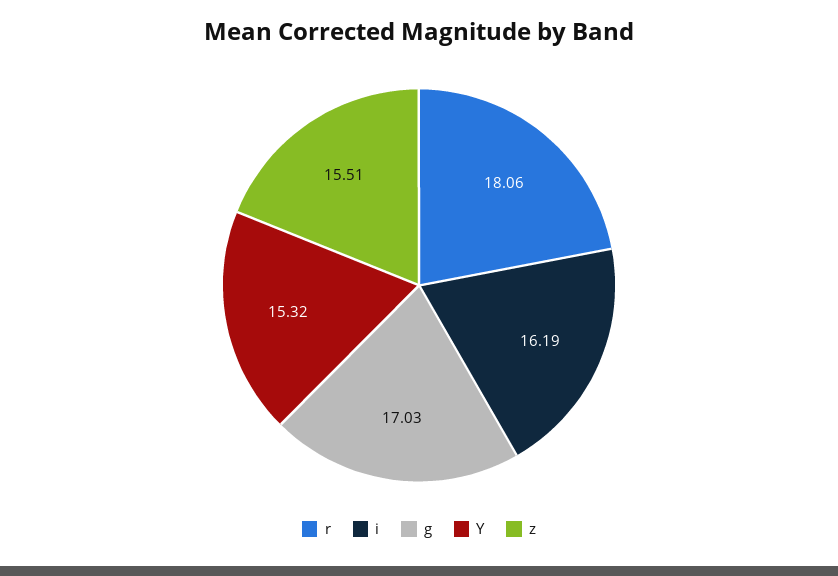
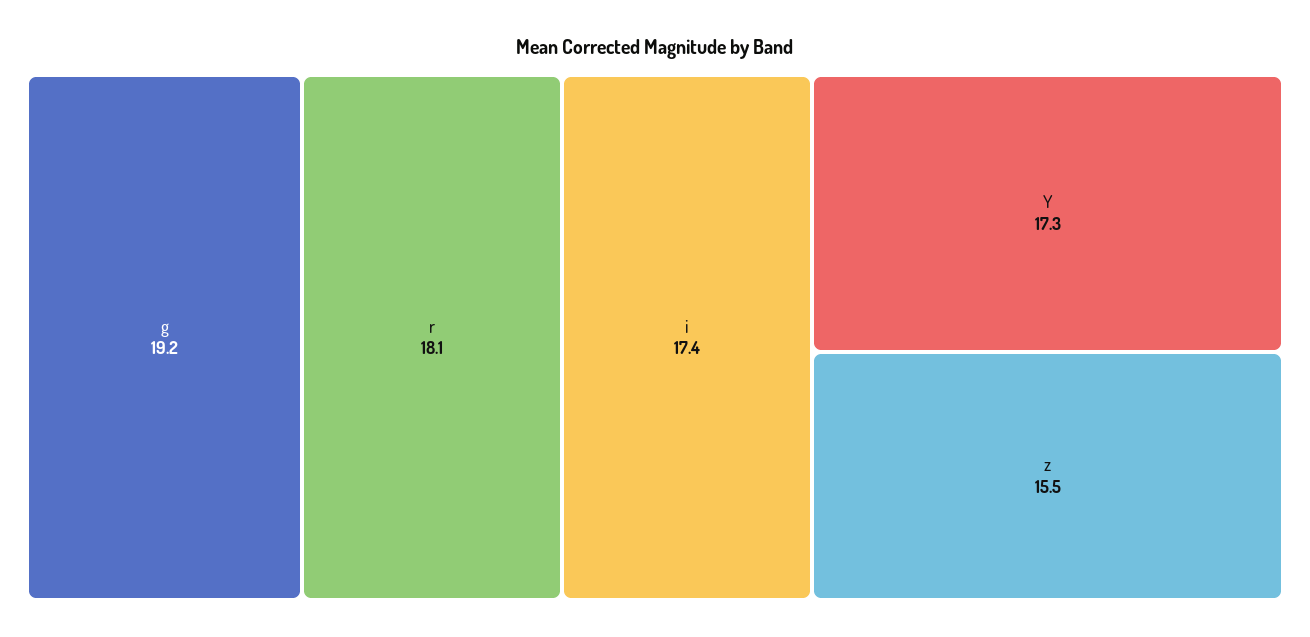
i: 16.19 -> 17.4
g: 17.03 -> 19.2
Y: 15.32 -> 17.3

